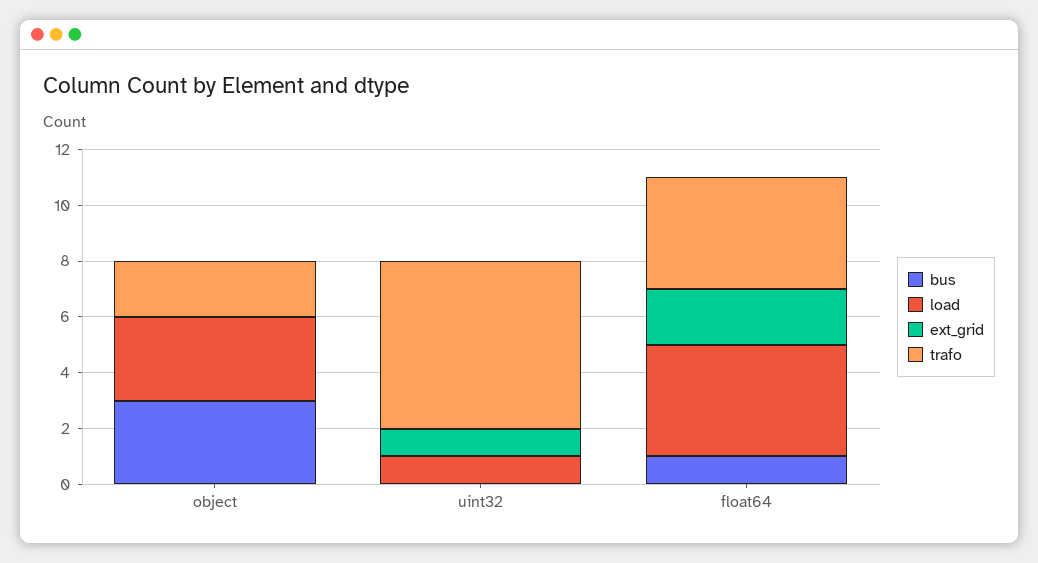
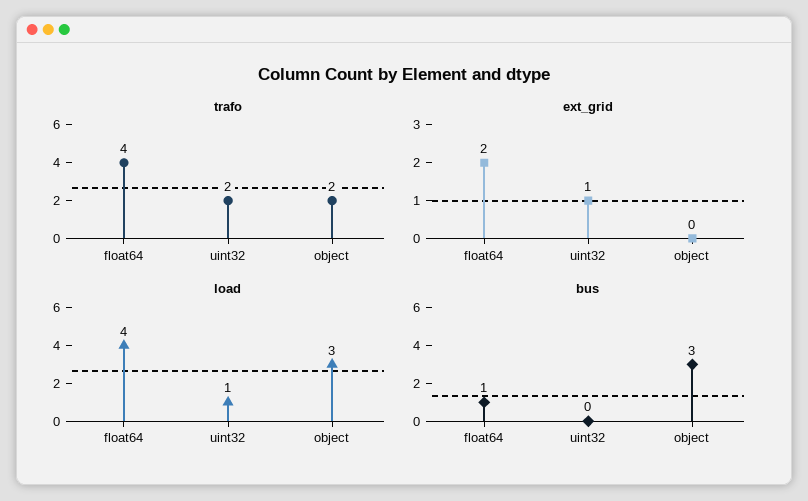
trafo, uint32: 6 -> 2

